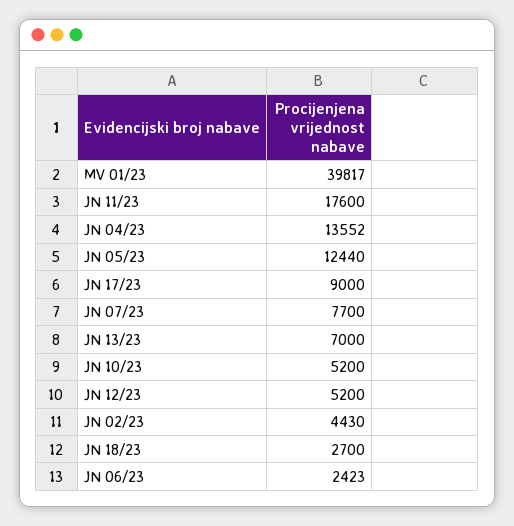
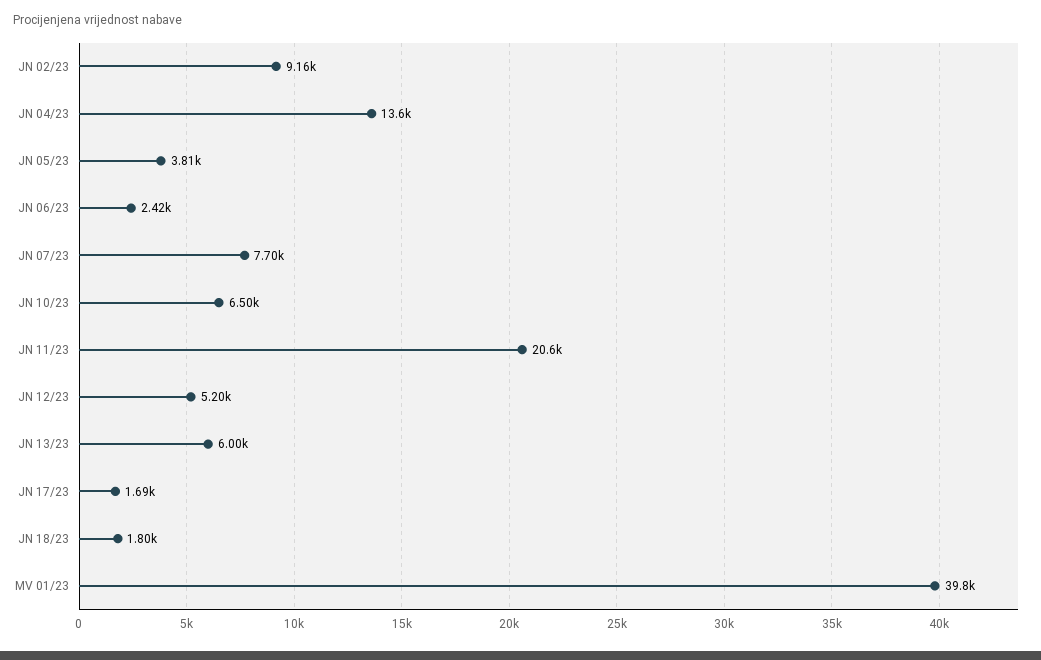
JN 11/23: 17600 -> 20600
JN 05/23: 12440 -> 3810
JN 17/23: 9000 -> 1690
JN 13/23: 7000 -> 6000
JN 10/23: 5200 -> 6500
JN 02/23: 4430 -> 9160
JN 18/23: 2700 -> 1800

